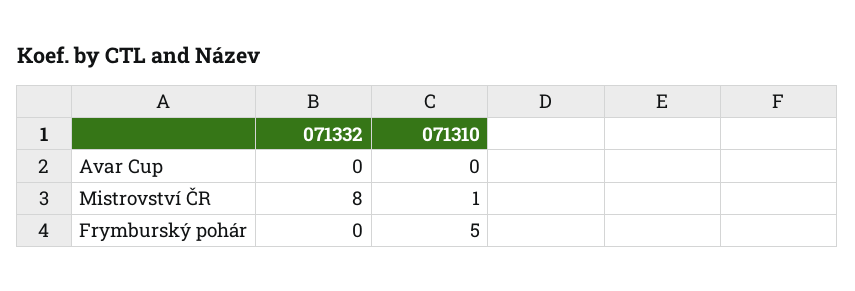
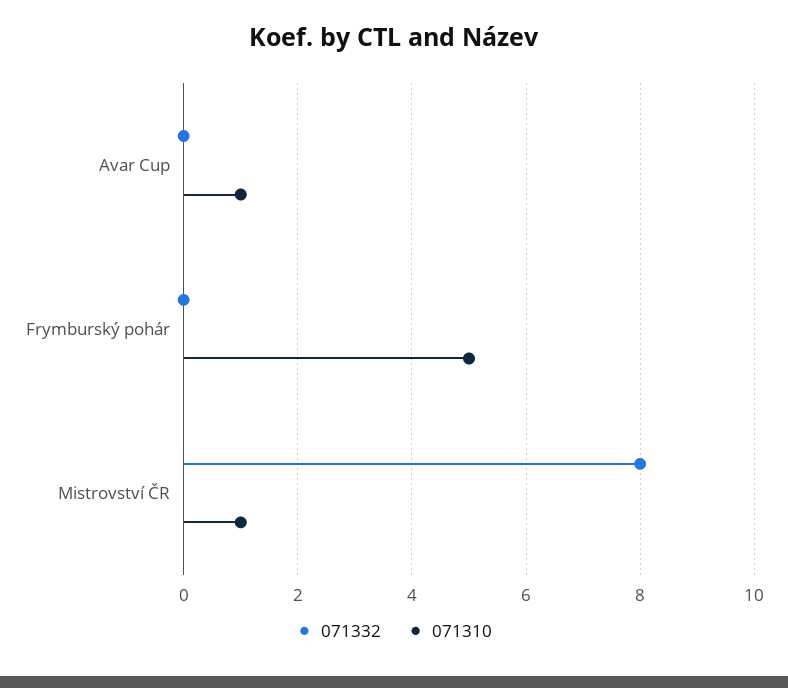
071310, Avar Cup: 0 -> 1

